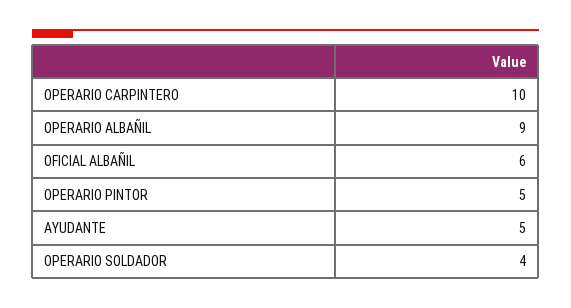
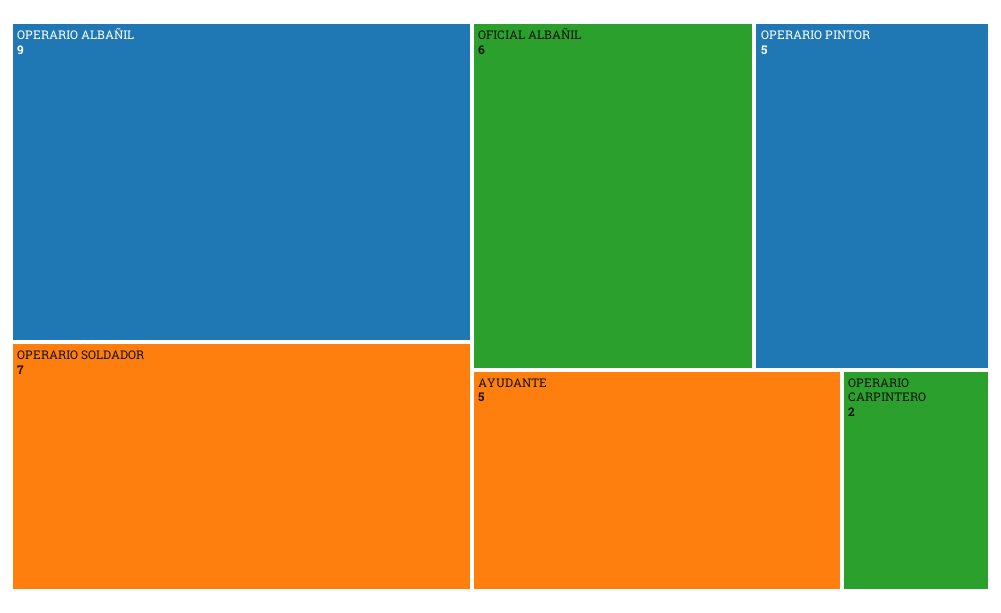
OPERARIO CARPINTERO: 10 -> 2
OPERARIO SOLDADOR: 4 -> 7

